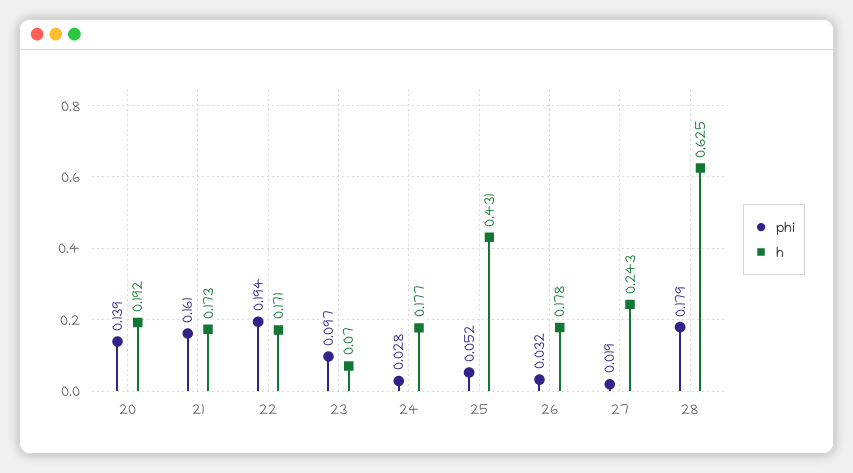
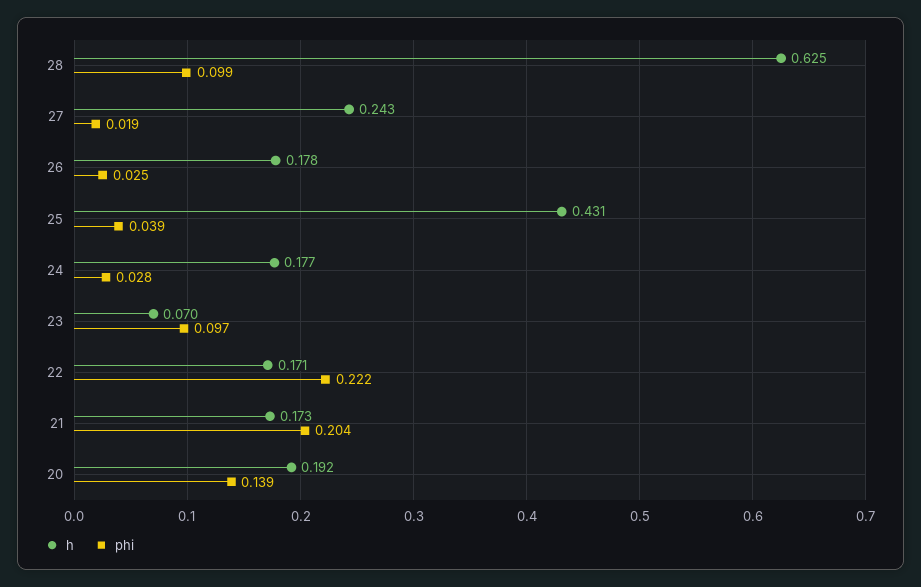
phi, 21: 0.161 -> 0.204
phi, 22: 0.194 -> 0.222
phi, 25: 0.052 -> 0.039
phi, 26: 0.032 -> 0.025
phi, 28: 0.179 -> 0.099

